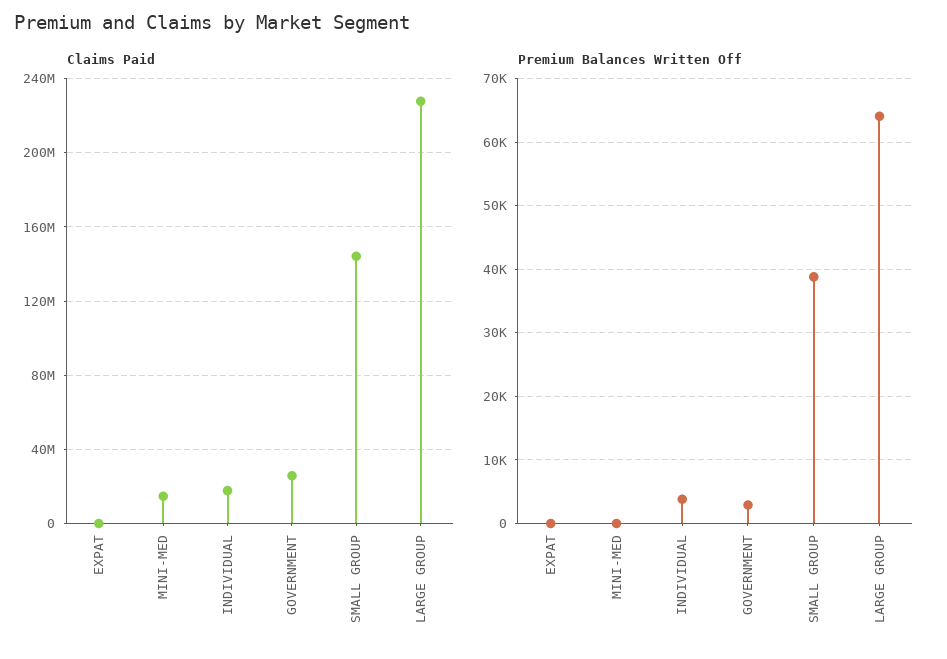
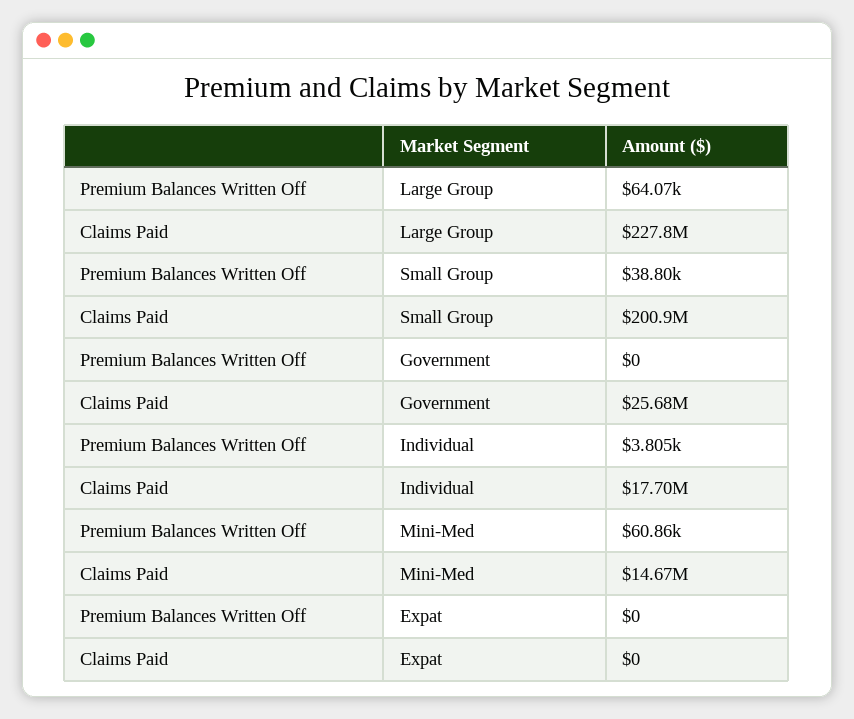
Claims Paid, SMALL GROUP: 145000000 -> 200900000
Premium Balances Written Off, MINI-MED: 0 -> 60860
Premium Balances Written Off, GOVERNMENT: 3000 -> 0

